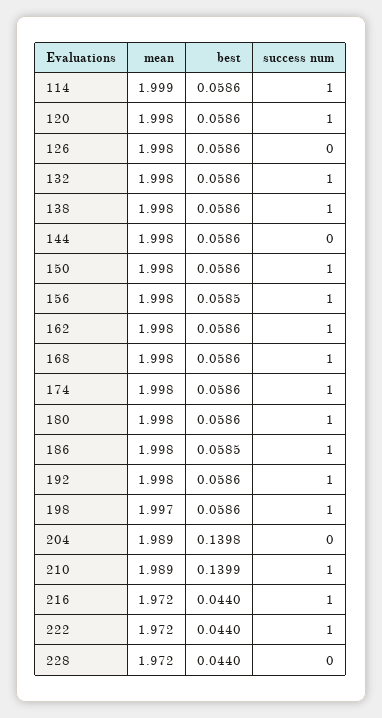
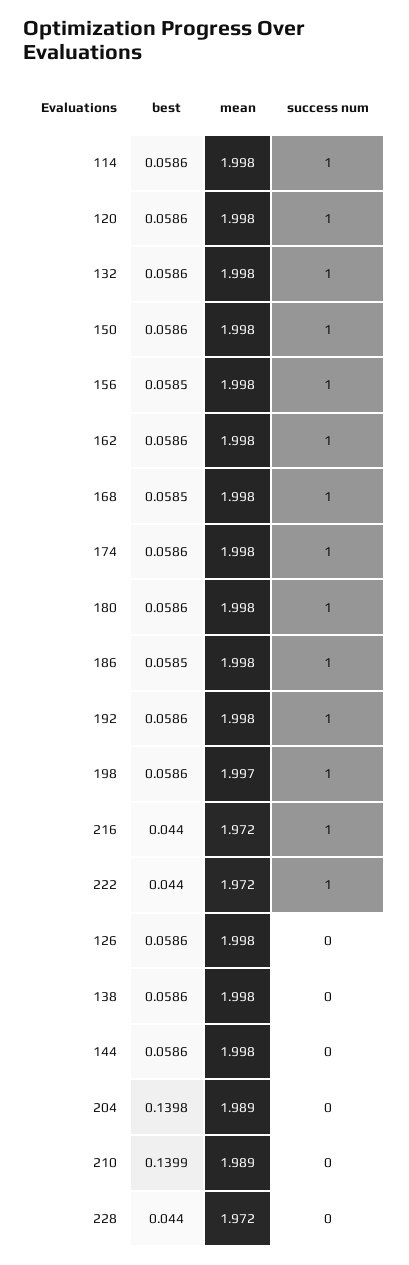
mean, 114: 1.999 -> 1.998
success num, 138: 1 -> 0
best, 168: 0.0586 -> 0.0585
success num, 210: 1 -> 0

